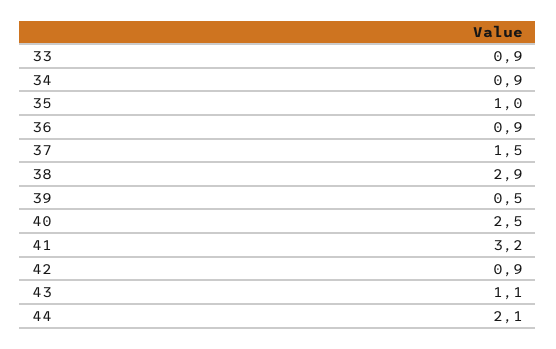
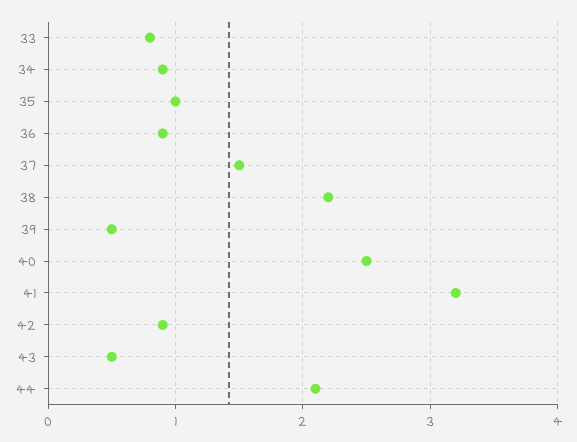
33: 0.9 -> 0.8
38: 2.9 -> 2.2
43: 1.1 -> 0.5

